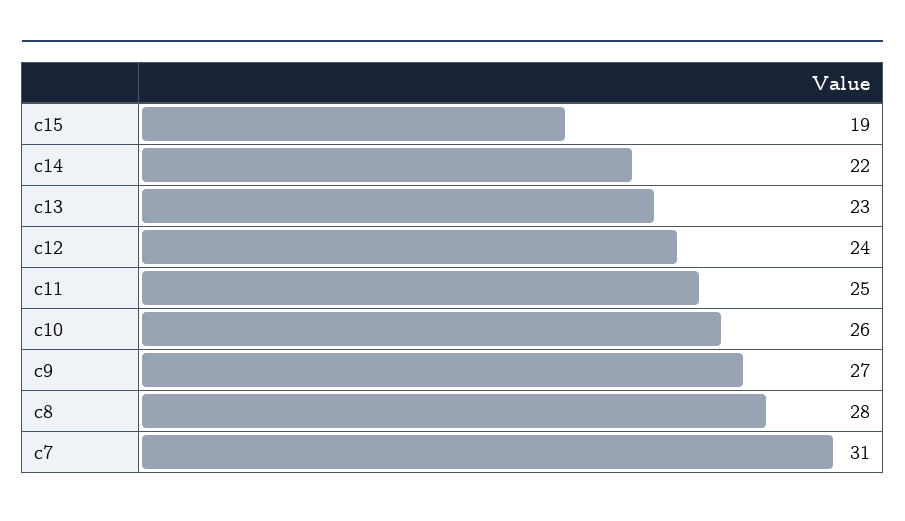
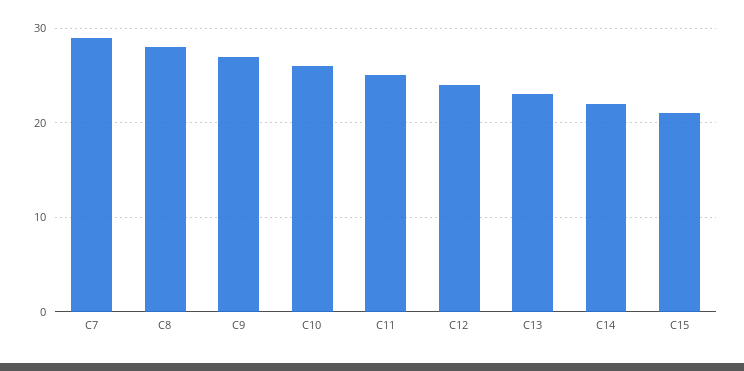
c15: 19 -> 21
c7: 31 -> 29

